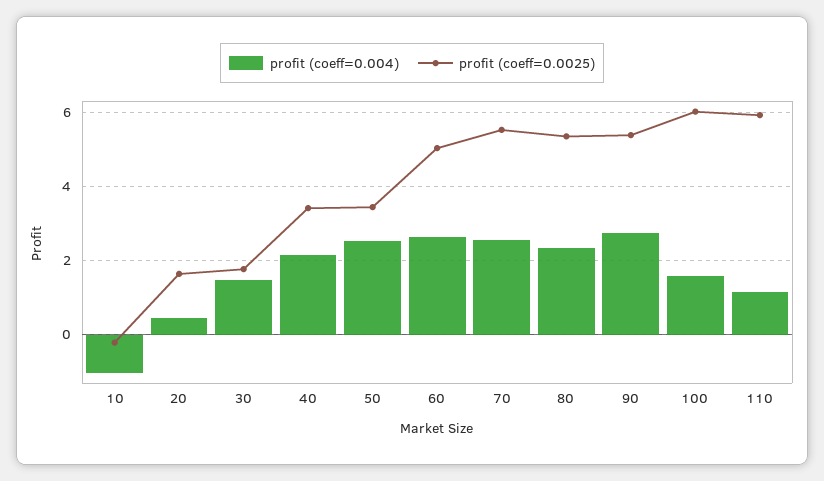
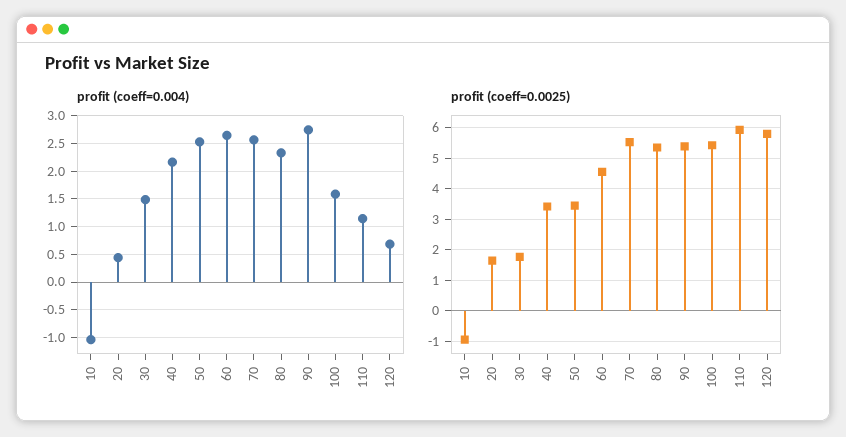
profit (coeff=0.0025), 10: -0.2 -> -1
profit (coeff=0.0025), 60: 5 -> 4.6
profit (coeff=0.0025), 100: 6 -> 5.4
profit (coeff=0.004), 120: none -> 0.75
profit (coeff=0.0025), 120: none -> 5.8

